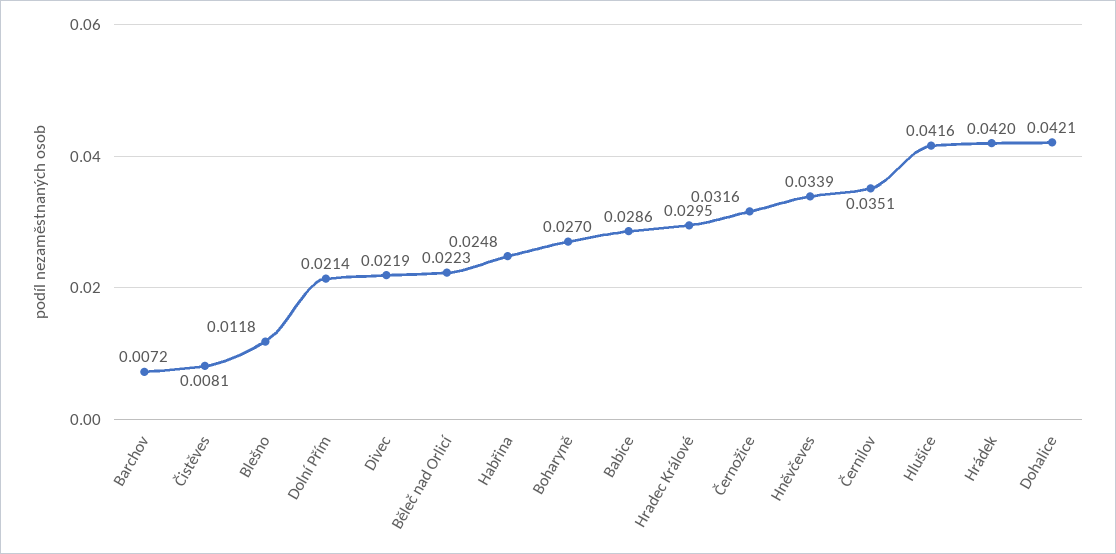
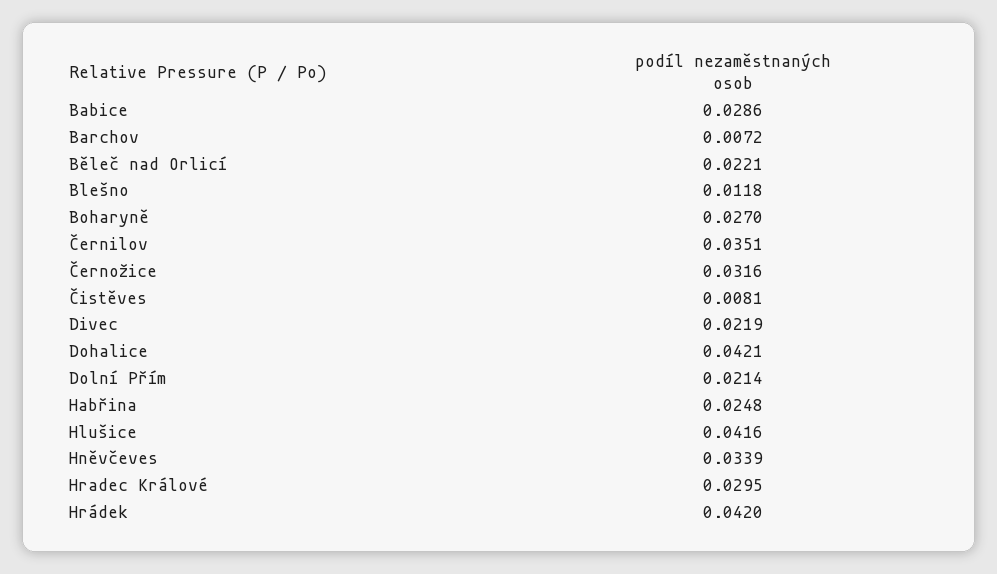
Běleč nad Orlicí: 0.0223 -> 0.0221

